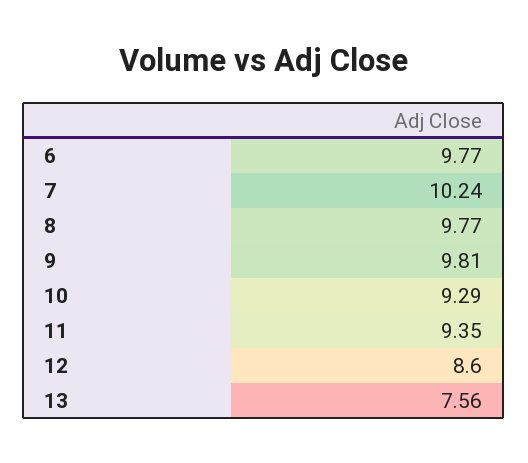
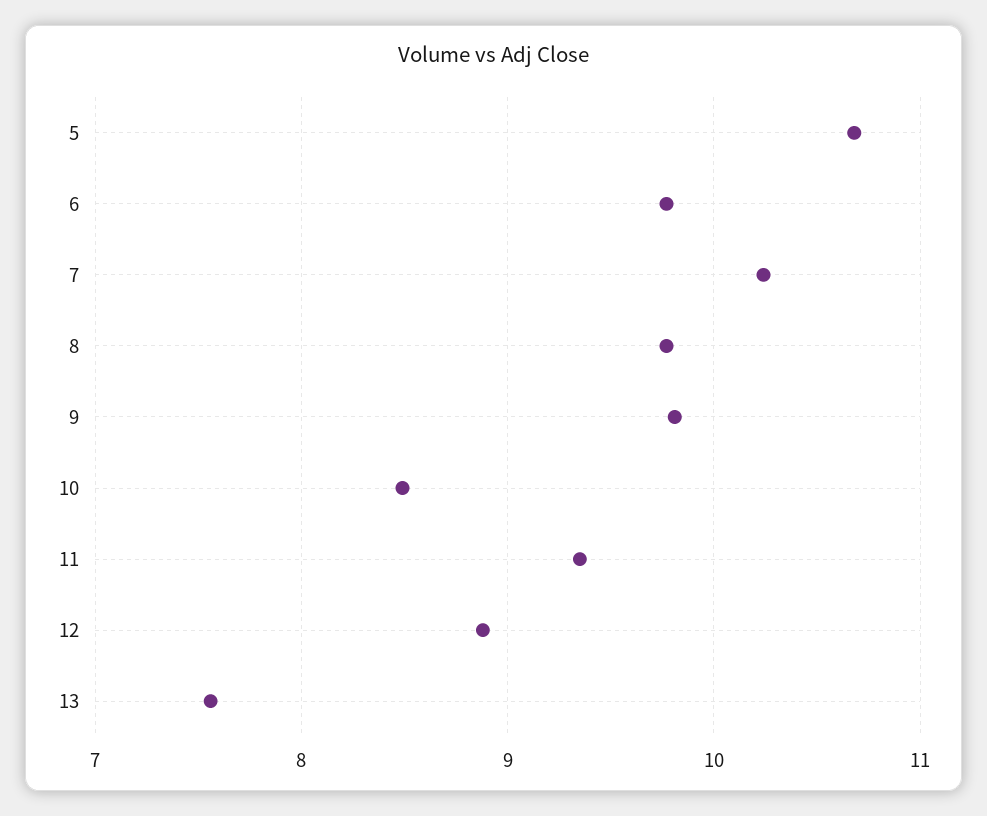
10: 9.29 -> 8.5
12: 8.6 -> 8.9
5: none -> 10.7

